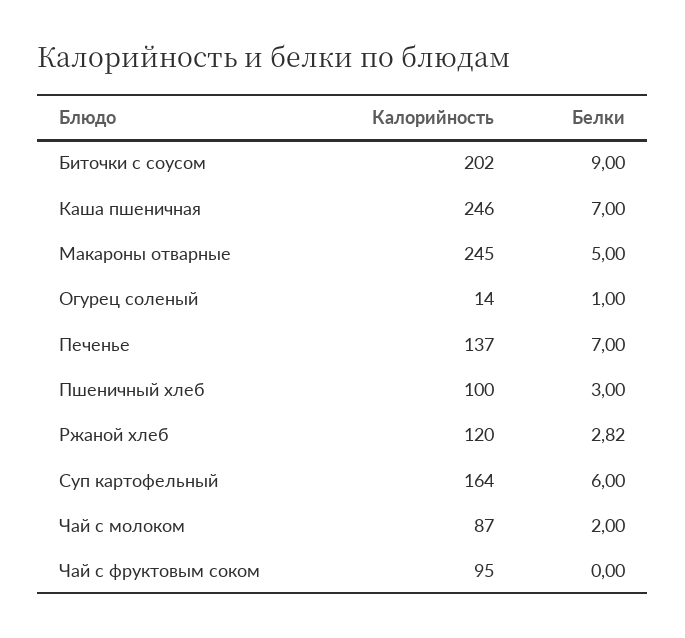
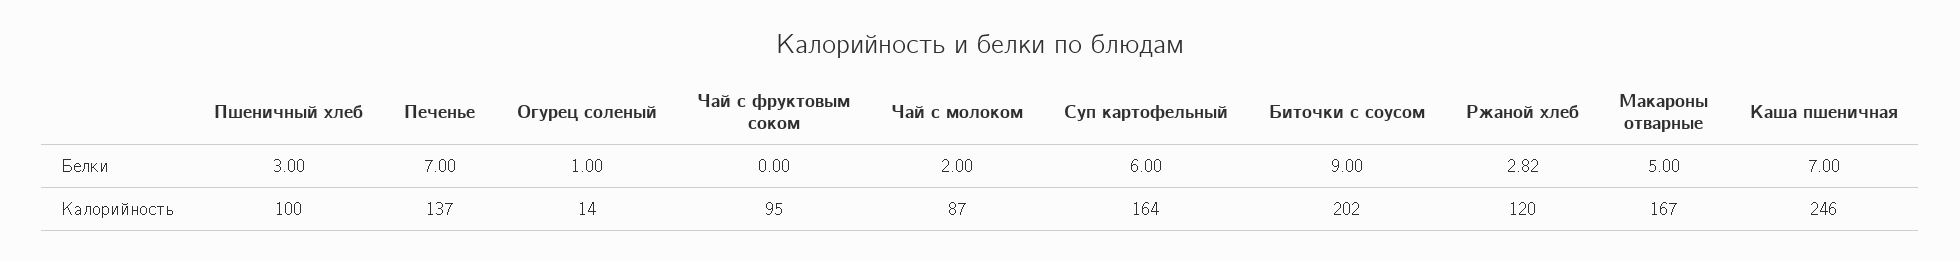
Калорийность, Макароны отварные: 245 -> 167

